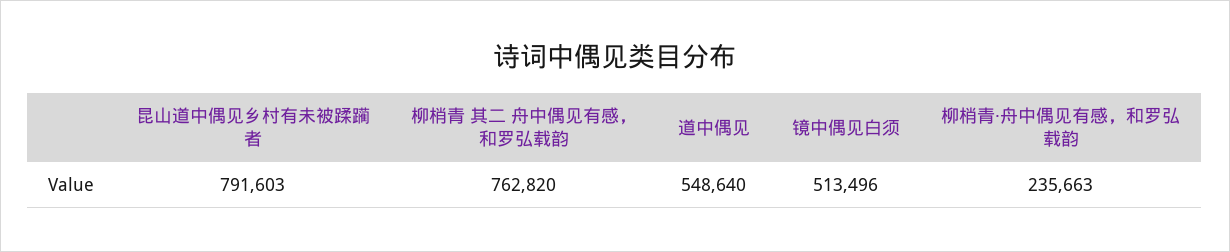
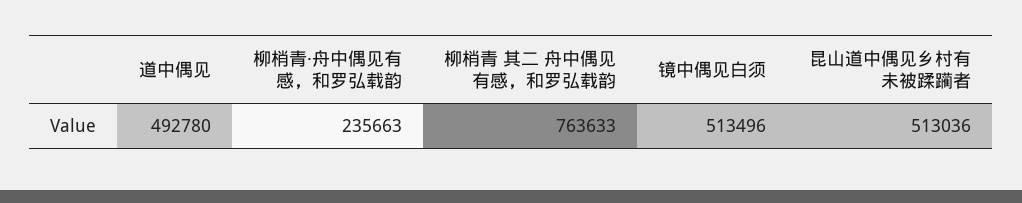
昆山道中偶见乡村有未被蹂躏者: 791603 -> 513036
柳梢青 其二 舟中偶见有感，和罗弘载韵: 762820 -> 763633
道中偶见: 548640 -> 492780

